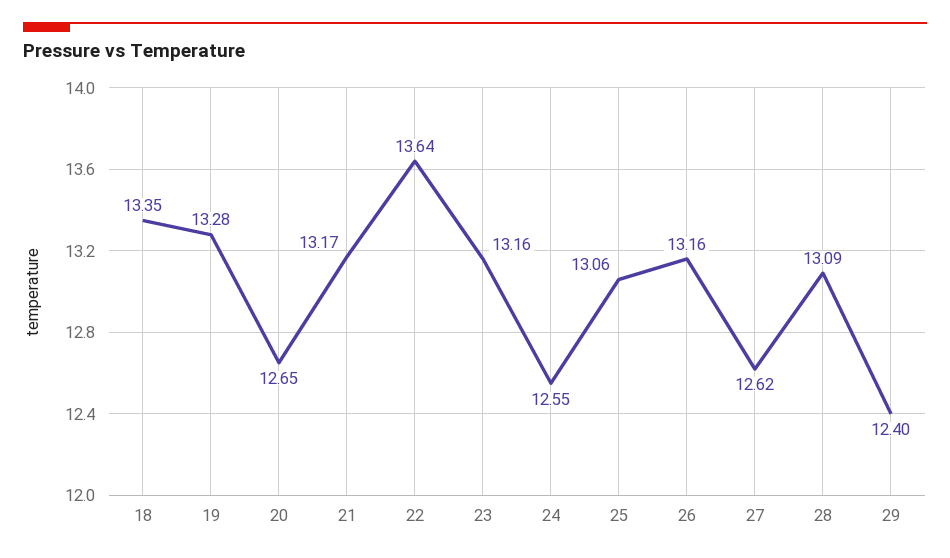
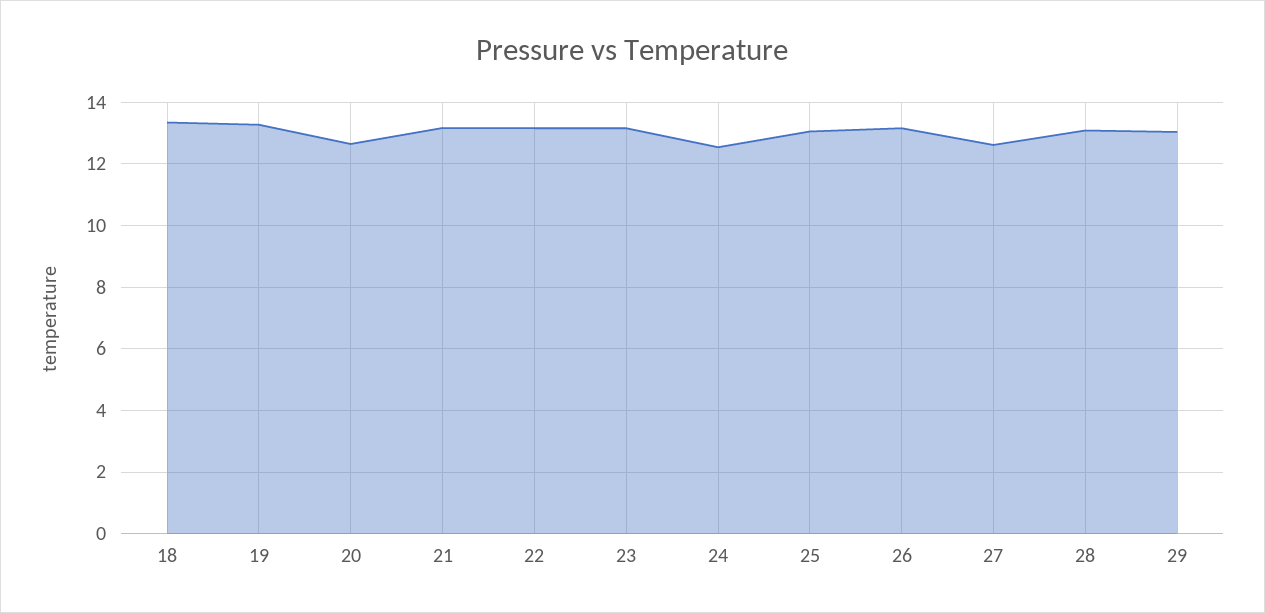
22: 13.64 -> 13.2
29: 12.4 -> 13

